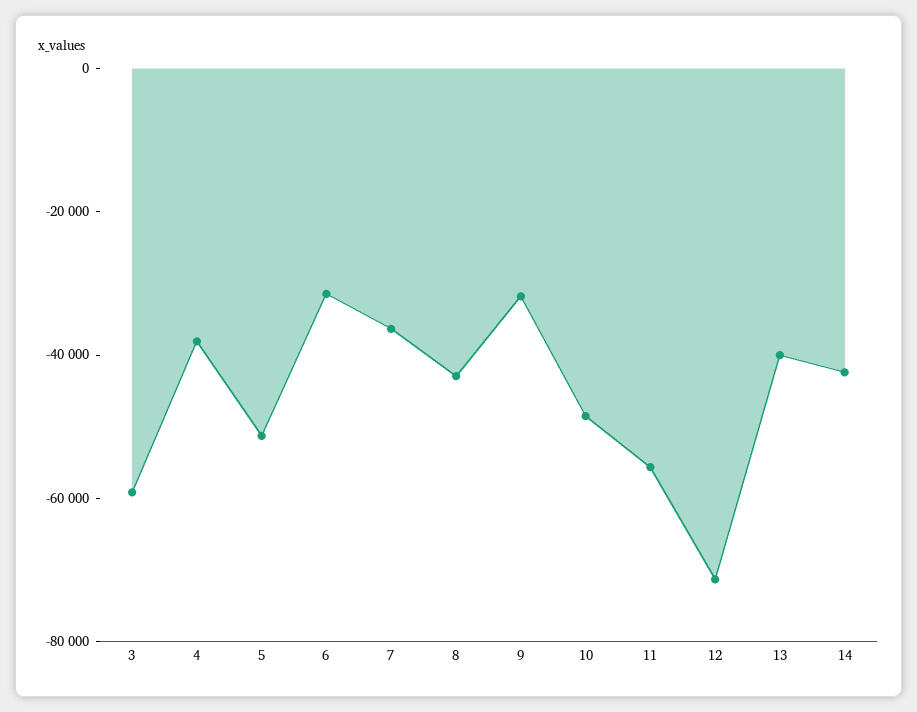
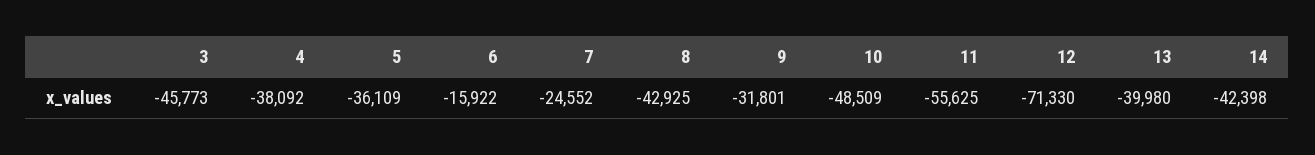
3: -60000 -> -45773
5: -50000 -> -36109
6: -30000 -> -15922
7: -35000 -> -24552

